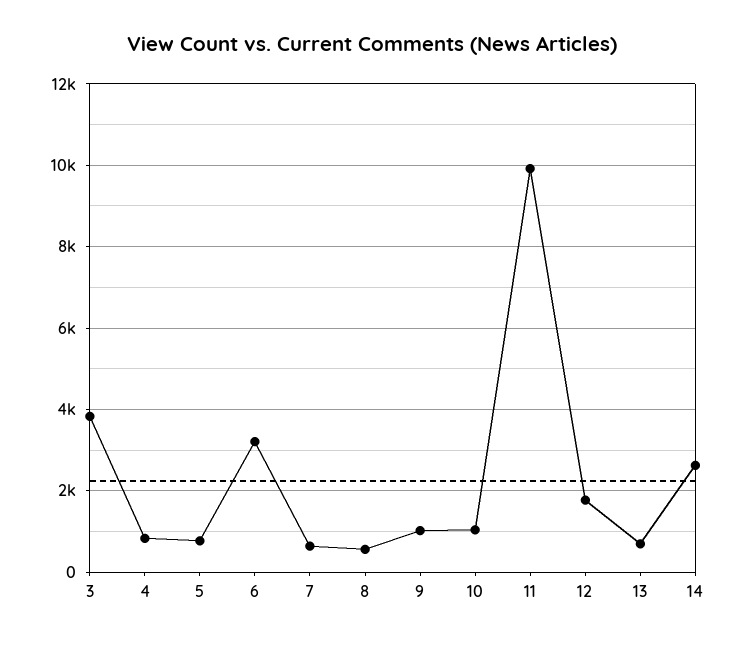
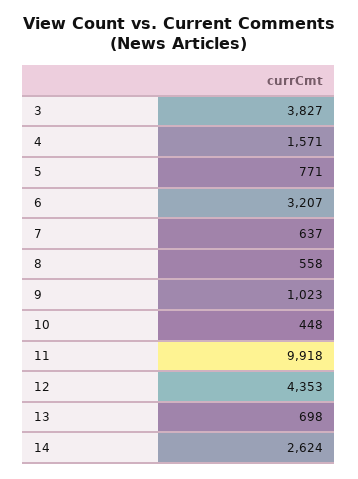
4: 800 -> 1571
10: 1000 -> 448
12: 1800 -> 4353

